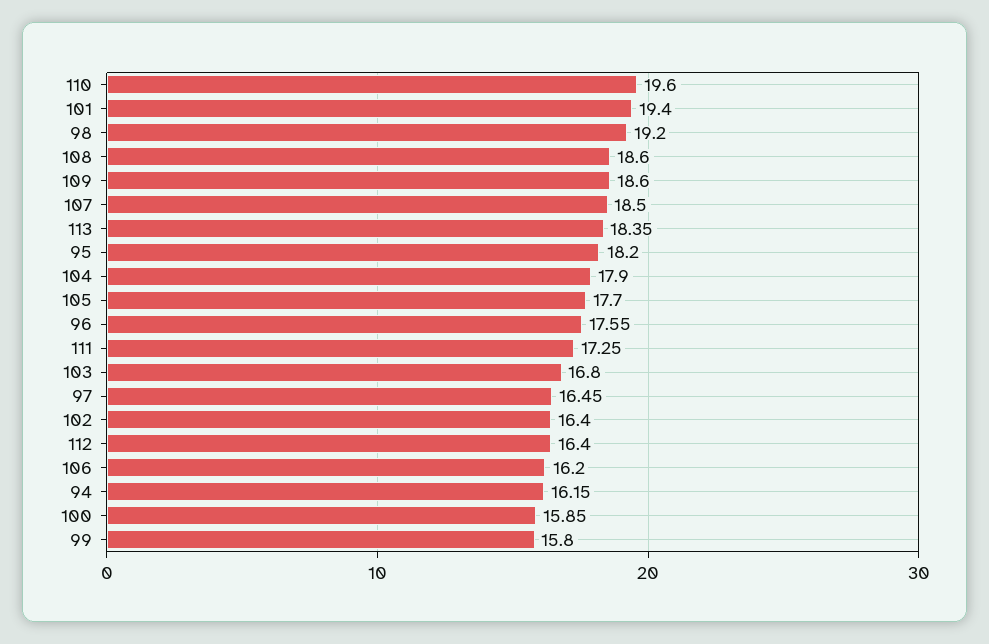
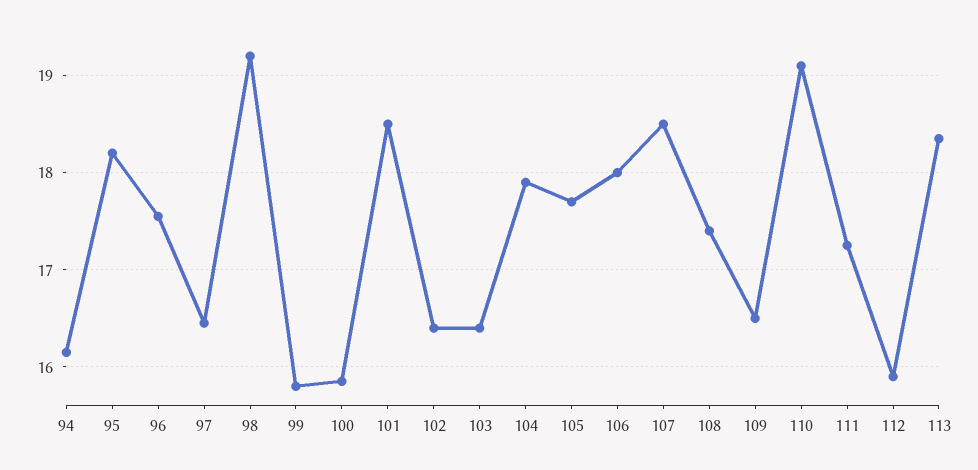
110: 19.6 -> 19.1
101: 19.4 -> 18.5
108: 18.6 -> 17.4
109: 18.6 -> 16.5
103: 16.8 -> 16.4
112: 16.4 -> 15.9
106: 16.2 -> 18

